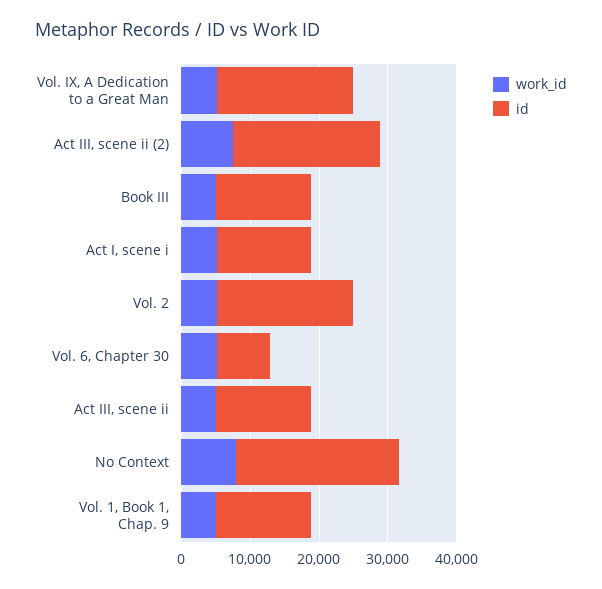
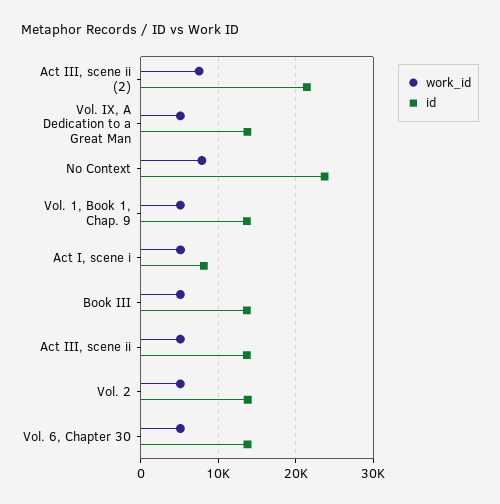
id, Vol. IX, A Dedication to a Great Man: 20000 -> 14000
id, Act I, scene i: 14000 -> 8000
id, Vol. 2: 20000 -> 14000
id, Vol. 6, Chapter 30: 8000 -> 14000

